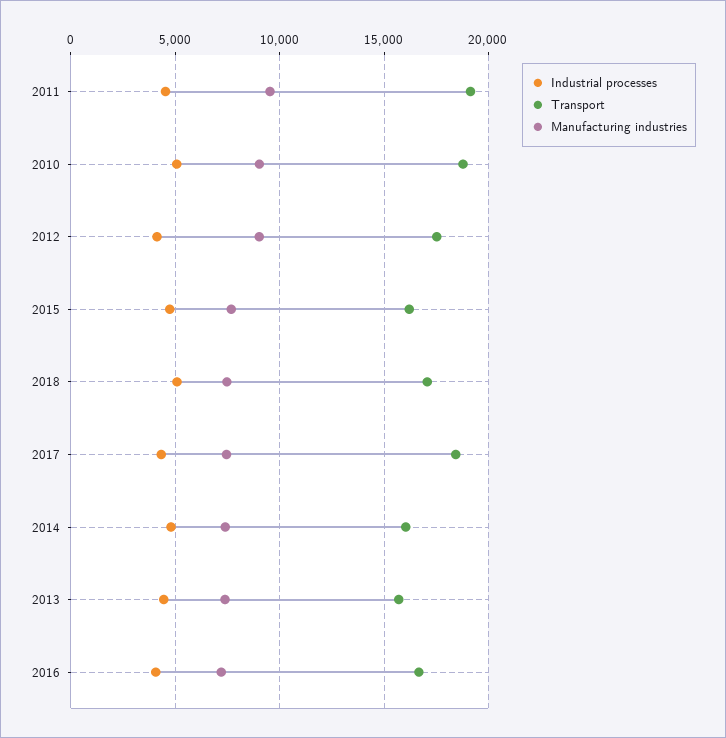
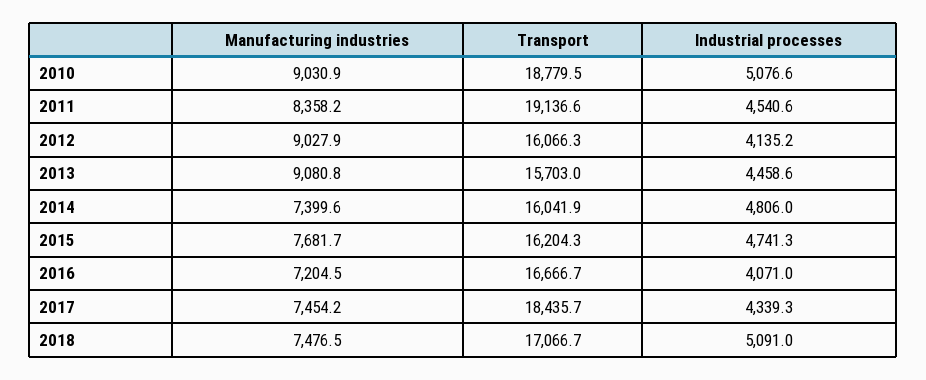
Manufacturing industries, 2011: 9500 -> 8358.2
Transport, 2012: 17500 -> 16066.3
Manufacturing industries, 2013: 7500 -> 9080.8

